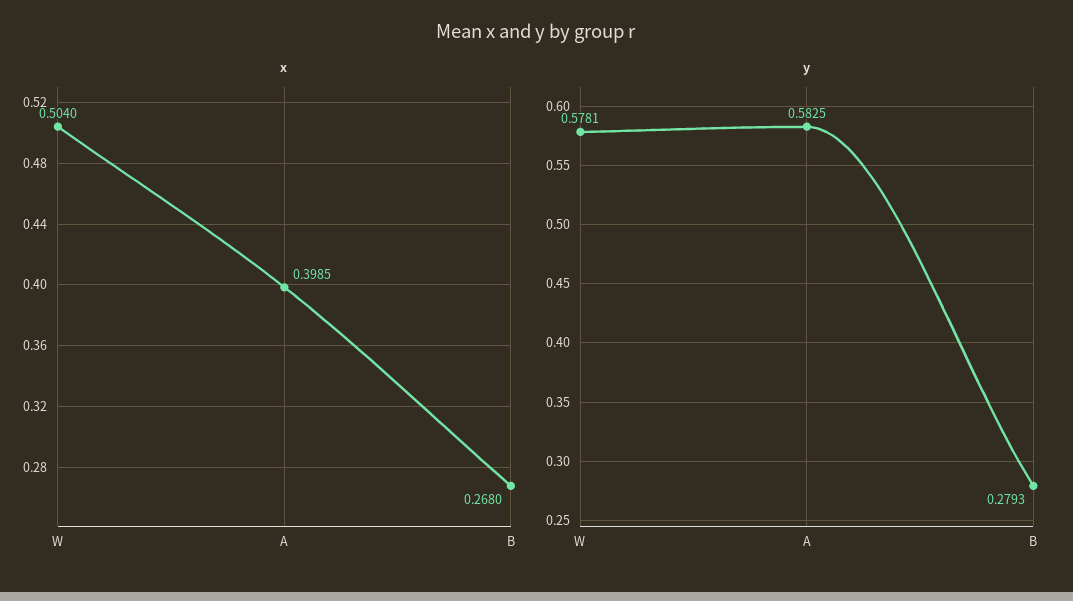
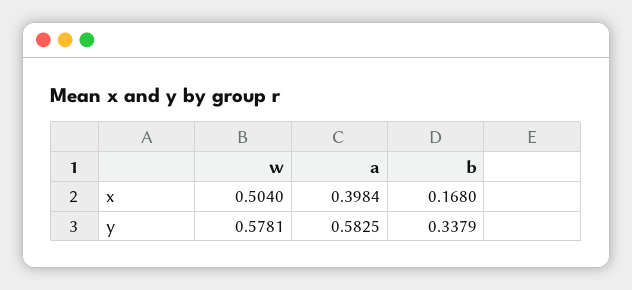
x, A: 0.3985 -> 0.3984
x, B: 0.268 -> 0.168
y, B: 0.2793 -> 0.3379

